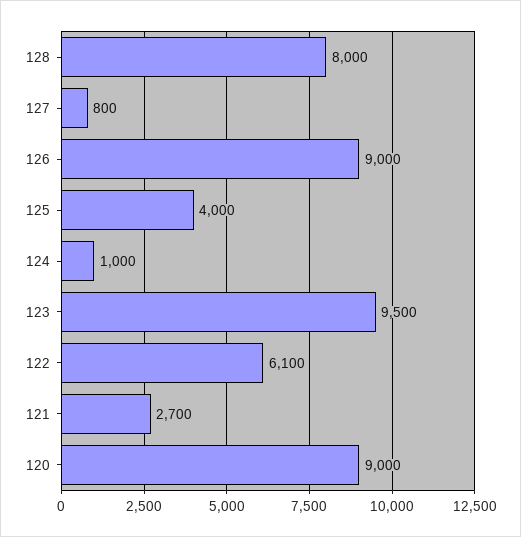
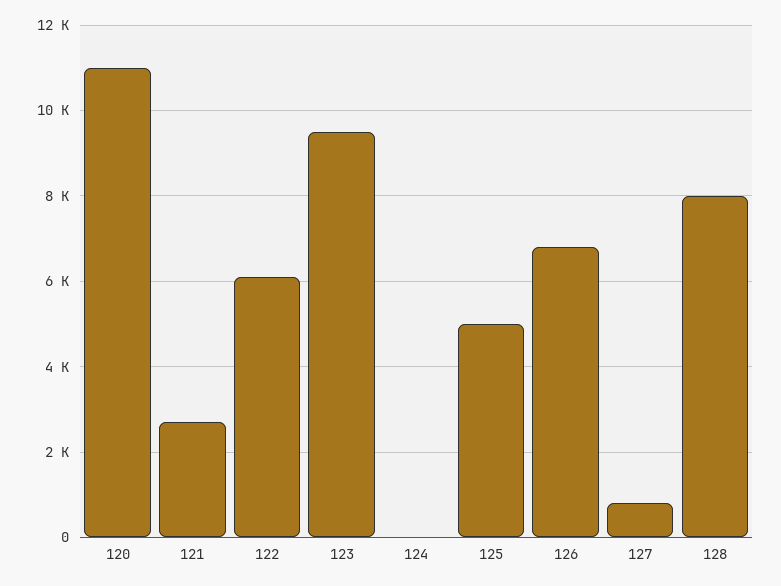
126: 9000 -> 6800
125: 4000 -> 5000
124: 1000 -> 0
120: 9000 -> 11000

